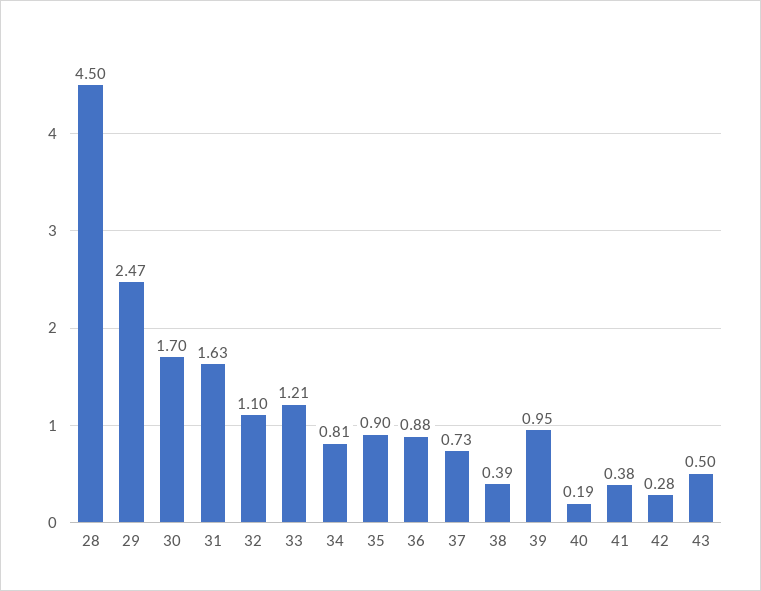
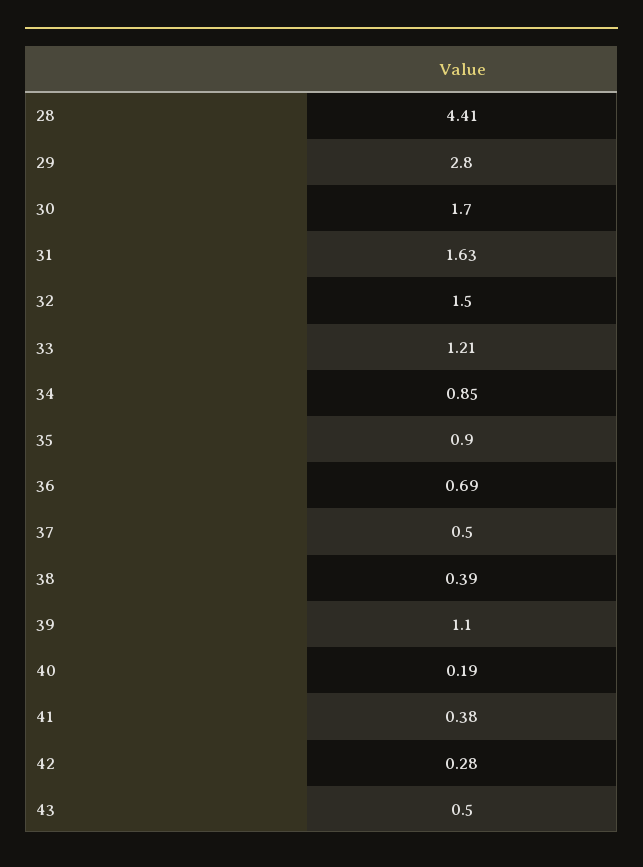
28: 4.5 -> 4.41
29: 2.47 -> 2.8
32: 1.1 -> 1.5
34: 0.81 -> 0.85
36: 0.88 -> 0.69
37: 0.73 -> 0.5
39: 0.95 -> 1.1

